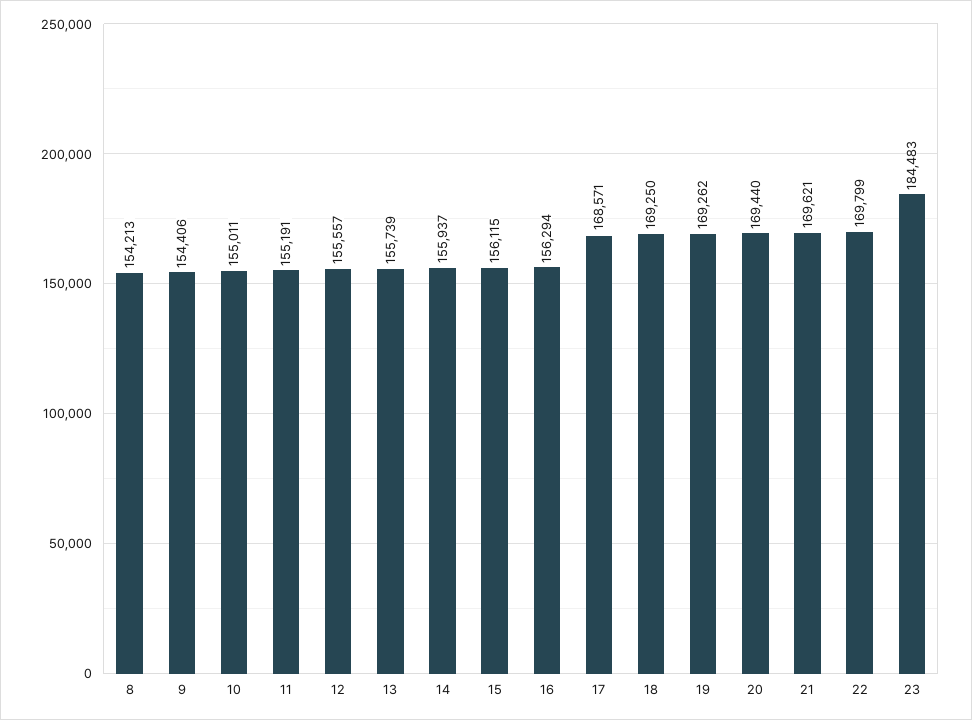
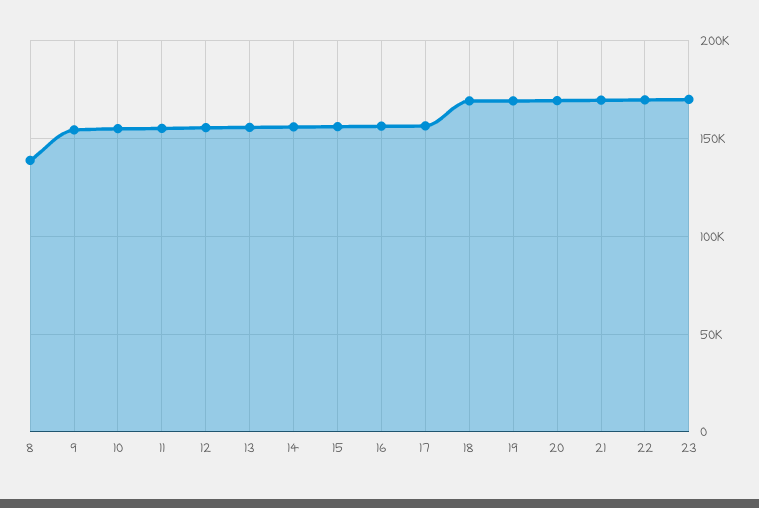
8: 154213 -> 140000
17: 168571 -> 155000
23: 184483 -> 170000

